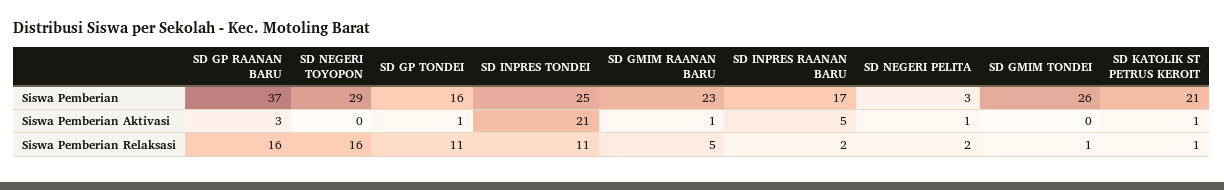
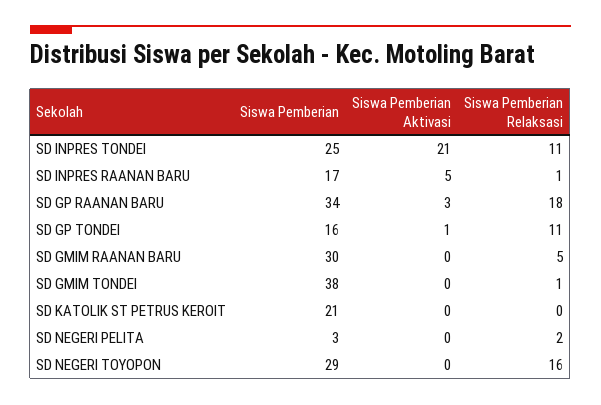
SD GP RAANAN BARU, Siswa Pemberian: 37 -> 34
SD GMIM RAANAN BARU, Siswa Pemberian: 23 -> 30
SD GMIM TONDEI, Siswa Pemberian: 26 -> 38
SD GMIM RAANAN BARU, Siswa Pemberian Aktivasi: 1 -> 0
SD NEGERI PELITA, Siswa Pemberian Aktivasi: 1 -> 0
SD KATOLIK ST PETRUS KEROIT, Siswa Pemberian Aktivasi: 1 -> 0
SD GP RAANAN BARU, Siswa Pemberian Relaksasi: 16 -> 18
SD INPRES RAANAN BARU, Siswa Pemberian Relaksasi: 2 -> 1
SD KATOLIK ST PETRUS KEROIT, Siswa Pemberian Relaksasi: 1 -> 0

